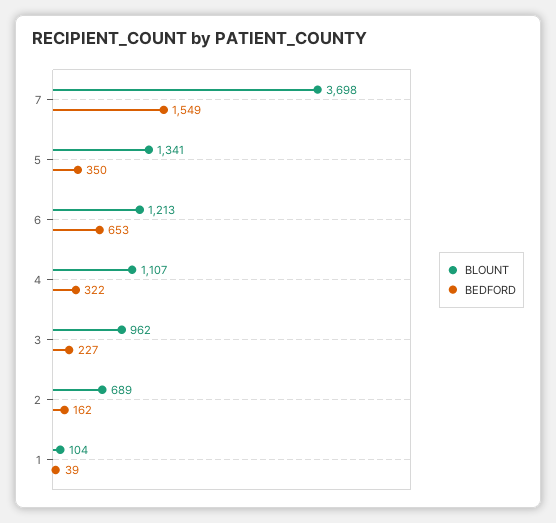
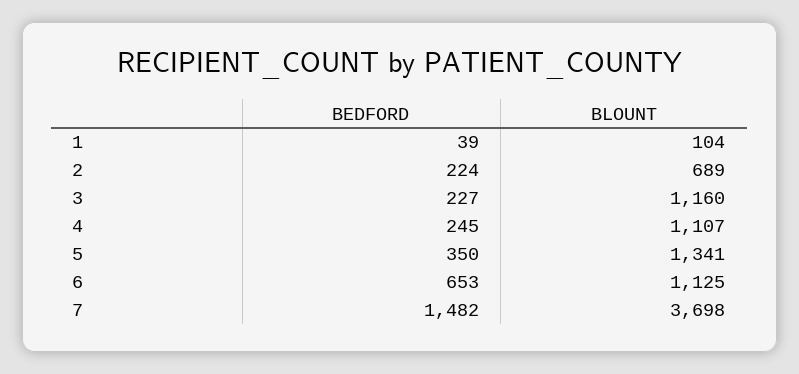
BEDFORD, 7: 1549 -> 1482
BLOUNT, 6: 1213 -> 1125
BEDFORD, 4: 322 -> 245
BLOUNT, 3: 962 -> 1160
BEDFORD, 2: 162 -> 224

